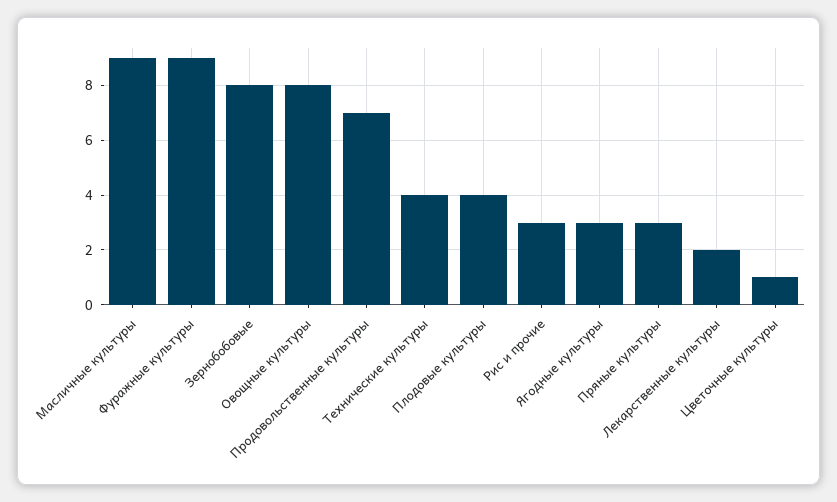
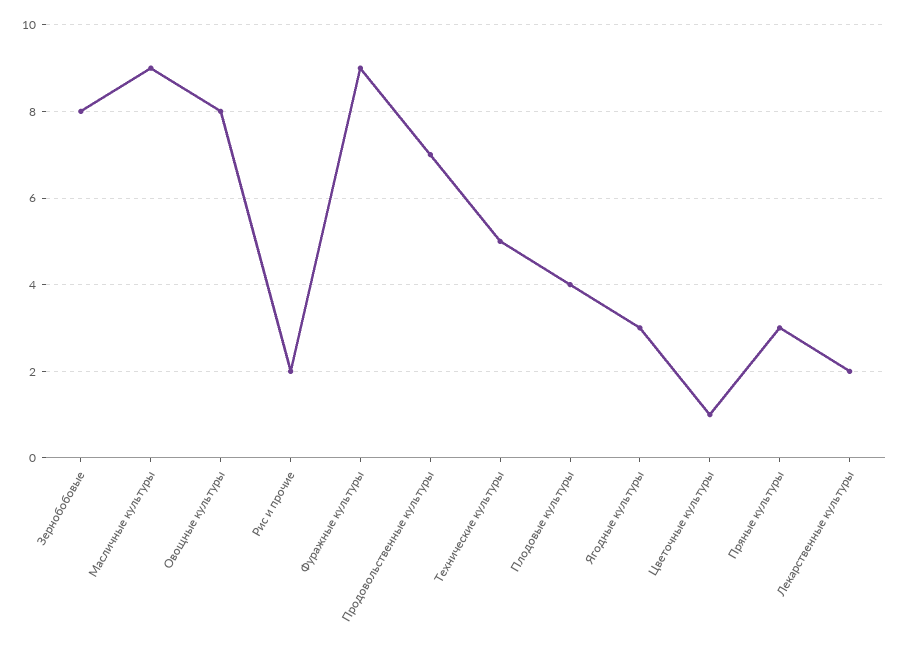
Технические культуры: 4 -> 5
Рис и прочие: 3 -> 2

